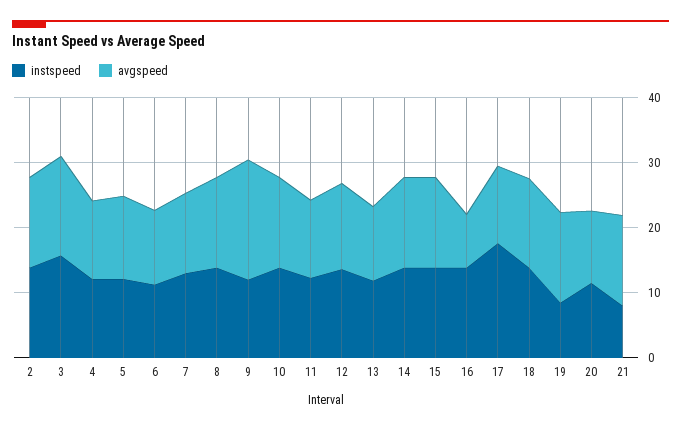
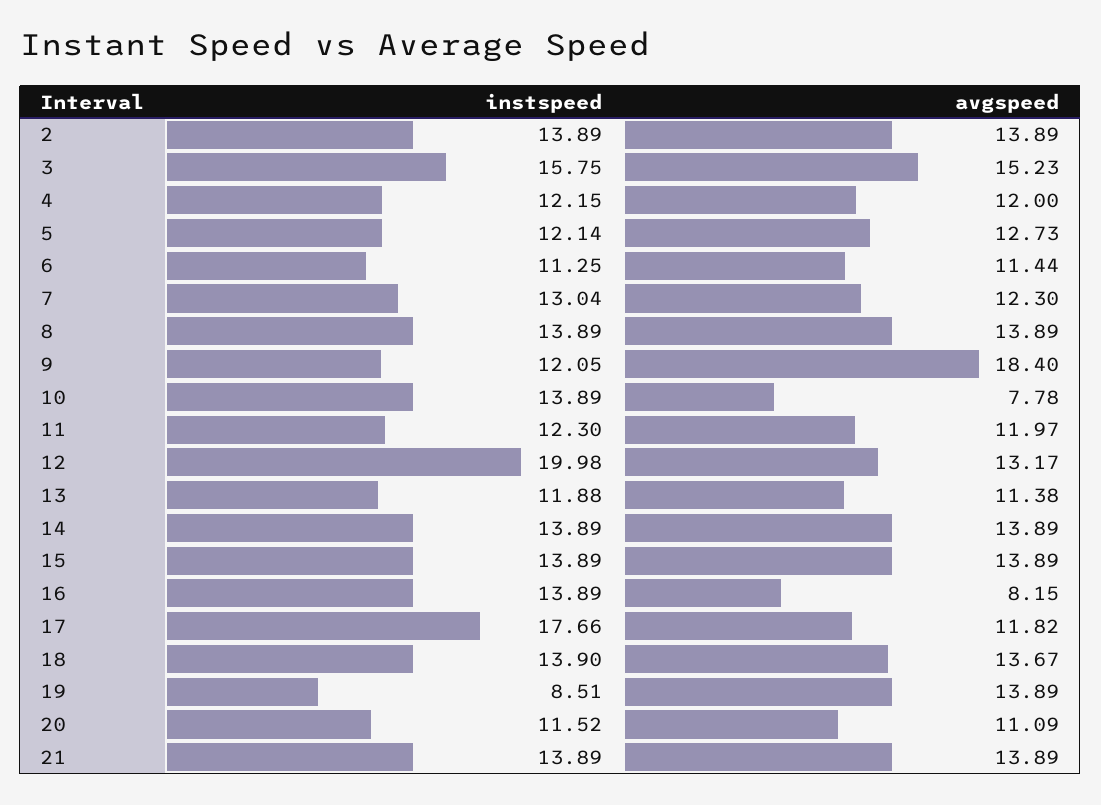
avgspeed, 10: 14 -> 7.78
instspeed, 12: 14 -> 19.98
instspeed, 21: 8 -> 13.89

